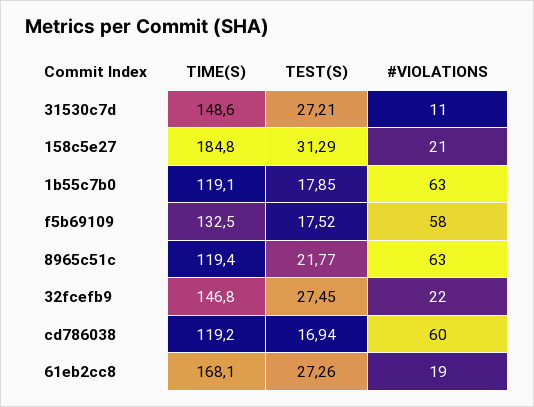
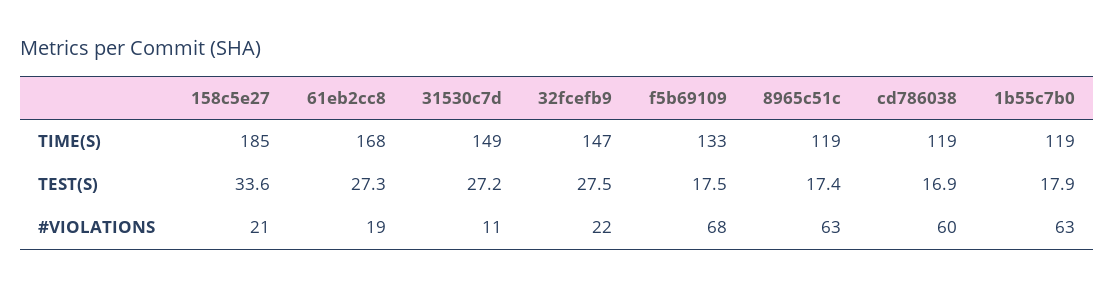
TEST(S), 158c5e27: 31.29 -> 33.6
#VIOLATIONS, f5b69109: 58 -> 68
TEST(S), 8965c51c: 21.77 -> 17.4

